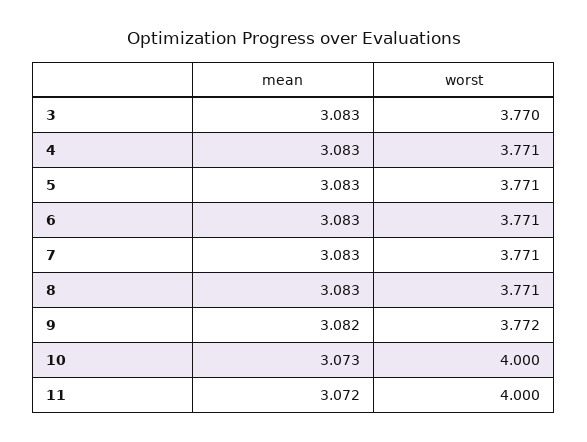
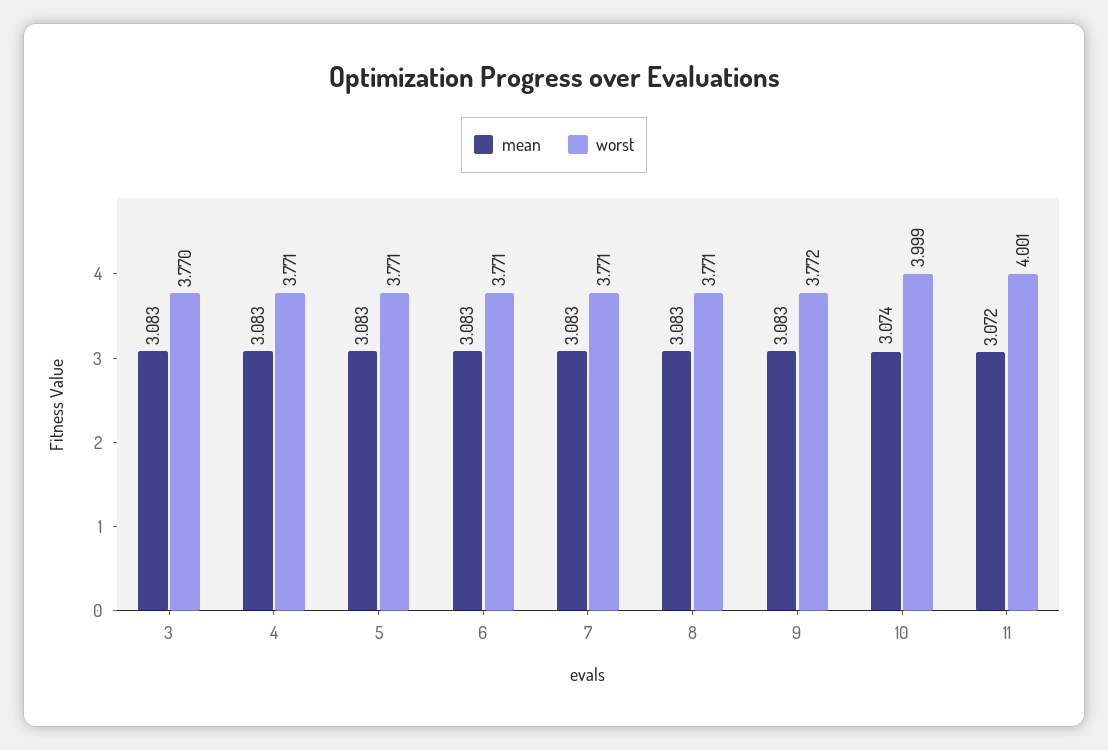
mean, 9: 3.082 -> 3.083
mean, 10: 3.073 -> 3.074
worst, 10: 4 -> 3.999
worst, 11: 4 -> 4.001

